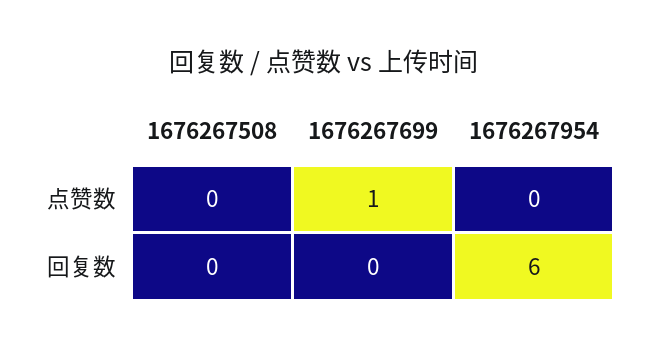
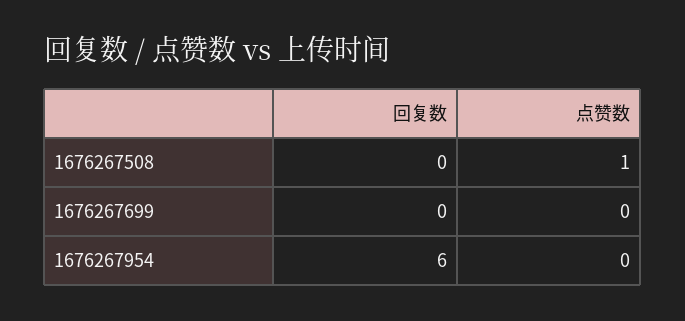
1676267508, 点赞数: 0 -> 1
1676267699, 点赞数: 1 -> 0

